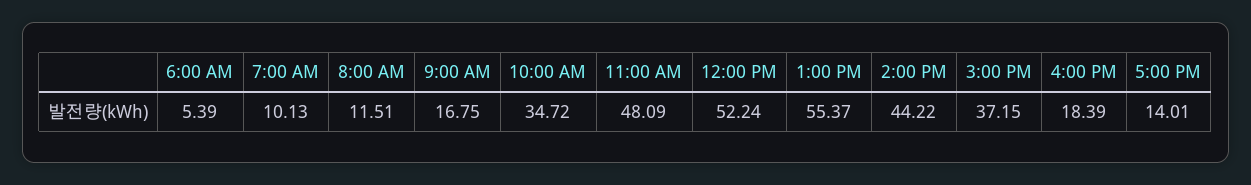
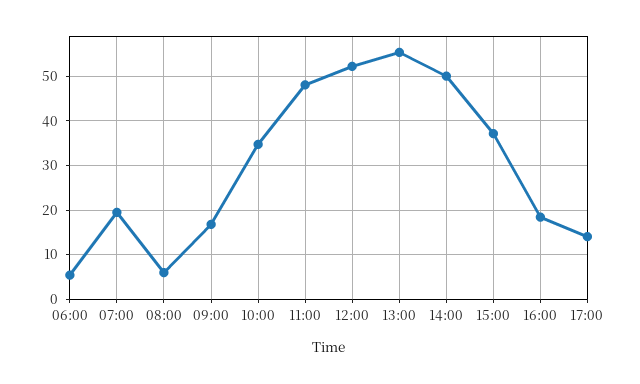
7:00 AM: 10.13 -> 20
8:00 AM: 11.51 -> 6
2:00 PM: 44.22 -> 50

